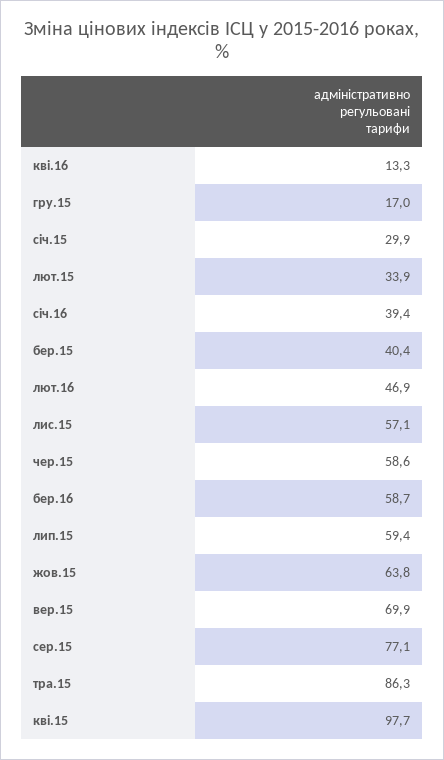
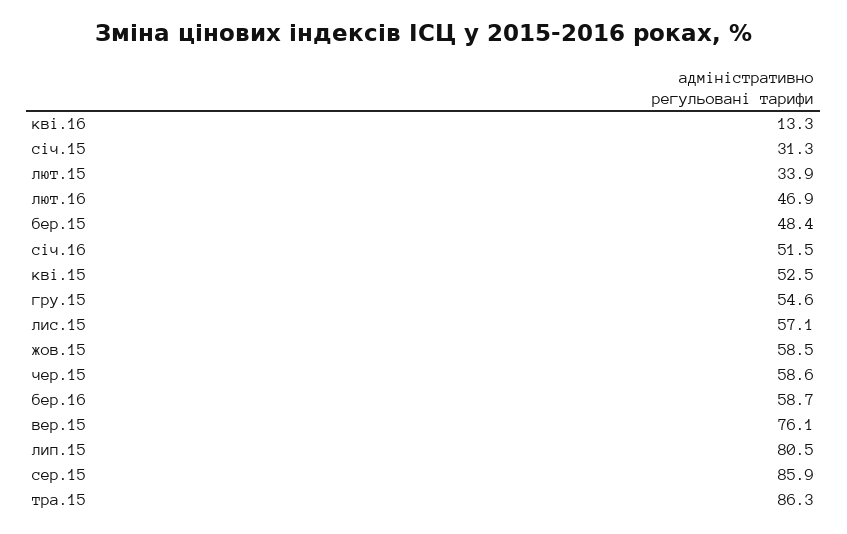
гру.15: 17 -> 54.6
січ.15: 29.9 -> 31.3
січ.16: 39.4 -> 51.5
бер.15: 40.4 -> 48.4
лип.15: 59.4 -> 80.5
жов.15: 63.8 -> 58.5
вер.15: 69.9 -> 76.1
сер.15: 77.1 -> 85.9
кві.15: 97.7 -> 52.5

